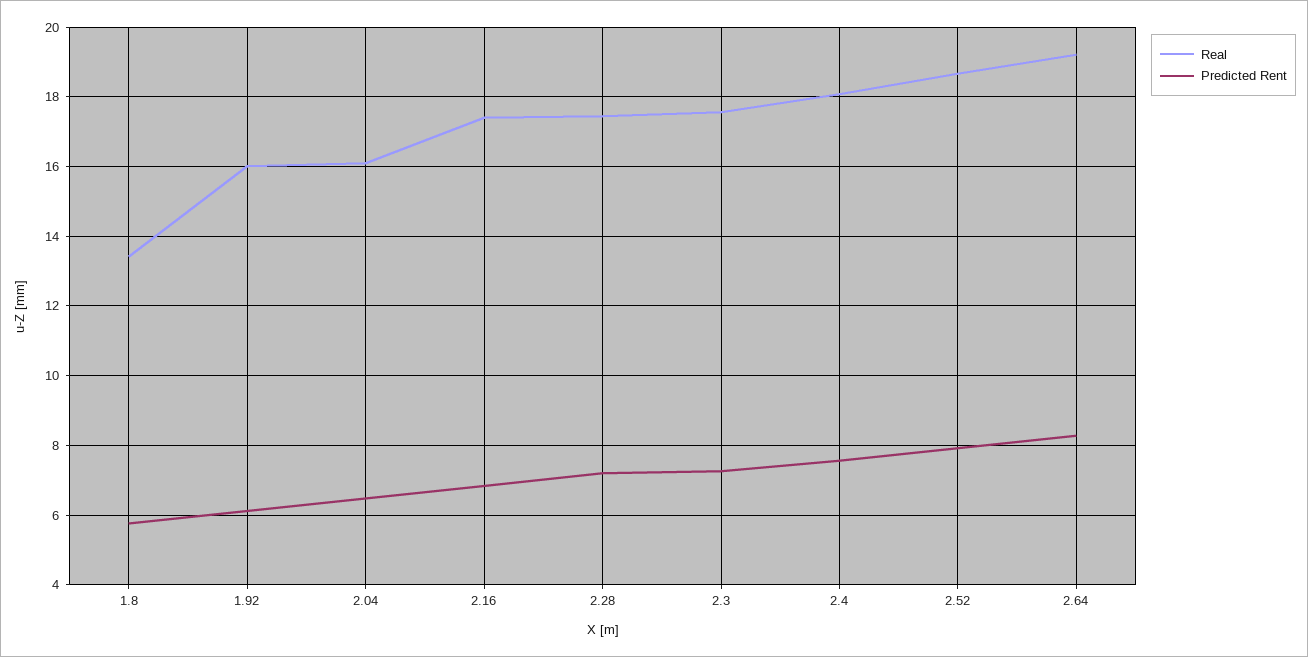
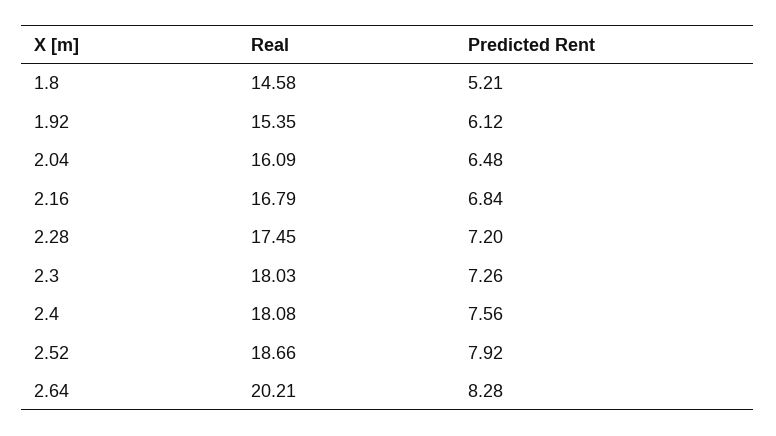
Real, 1.8: 13.4 -> 14.58
Predicted Rent, 1.8: 5.8 -> 5.21
Real, 1.92: 16 -> 15.35
Real, 2.16: 17.4 -> 16.79
Real, 2.3: 17.6 -> 18.03
Real, 2.64: 19.2 -> 20.21

